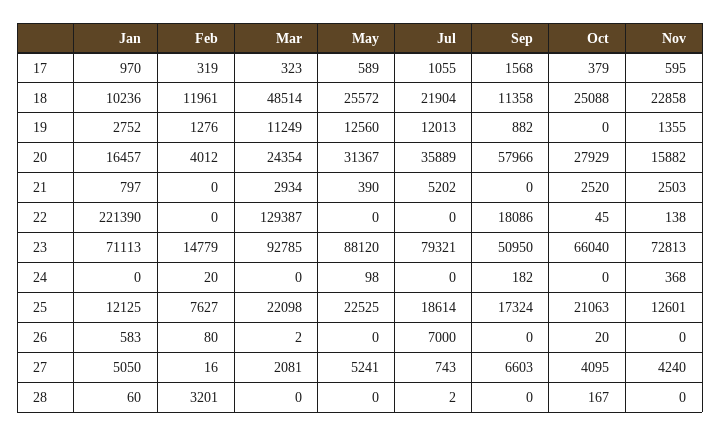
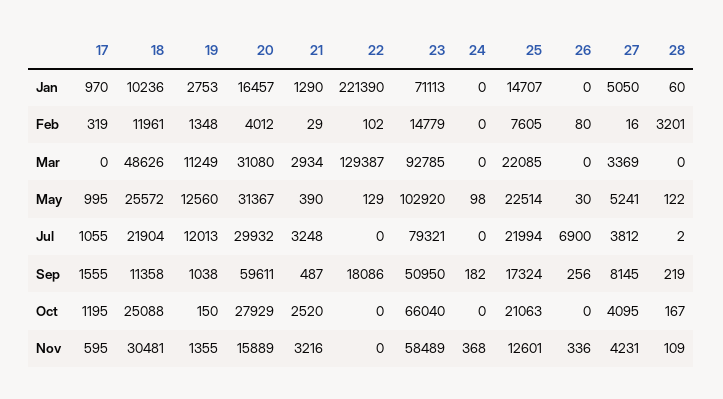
Mar, 17: 323 -> 0
May, 17: 589 -> 995
Sep, 17: 1568 -> 1555
Oct, 17: 379 -> 1195
Mar, 18: 48514 -> 48626
Nov, 18: 22858 -> 30481
Jan, 19: 2752 -> 2753
Feb, 19: 1276 -> 1348
Sep, 19: 882 -> 1038
Oct, 19: 0 -> 150
Mar, 20: 24354 -> 31080
Jul, 20: 35889 -> 29932
Sep, 20: 57966 -> 59611
Nov, 20: 15882 -> 15889
Jan, 21: 797 -> 1290
Feb, 21: 0 -> 29
Jul, 21: 5202 -> 3248
Sep, 21: 0 -> 487
Nov, 21: 2503 -> 3216
Feb, 22: 0 -> 102
May, 22: 0 -> 129
Oct, 22: 45 -> 0
Nov, 22: 138 -> 0
May, 23: 88120 -> 102920
Nov, 23: 72813 -> 58489
Feb, 24: 20 -> 0
Jan, 25: 12125 -> 14707
Feb, 25: 7627 -> 7605
Mar, 25: 22098 -> 22085
May, 25: 22525 -> 22514
Jul, 25: 18614 -> 21994
Jan, 26: 583 -> 0
Mar, 26: 2 -> 0
May, 26: 0 -> 30
Jul, 26: 7000 -> 6900
Sep, 26: 0 -> 256
Oct, 26: 20 -> 0
Nov, 26: 0 -> 336
Mar, 27: 2081 -> 3369
Jul, 27: 743 -> 3812
Sep, 27: 6603 -> 8145
Nov, 27: 4240 -> 4231
May, 28: 0 -> 122
Sep, 28: 0 -> 219
Nov, 28: 0 -> 109

